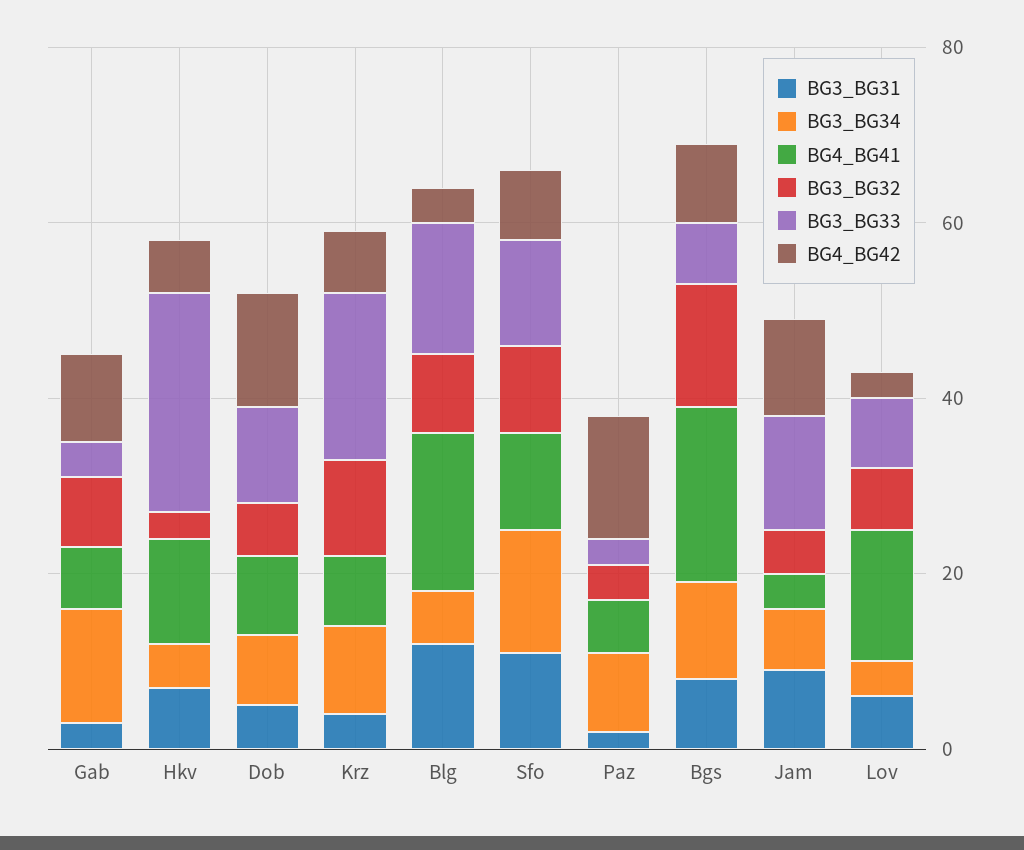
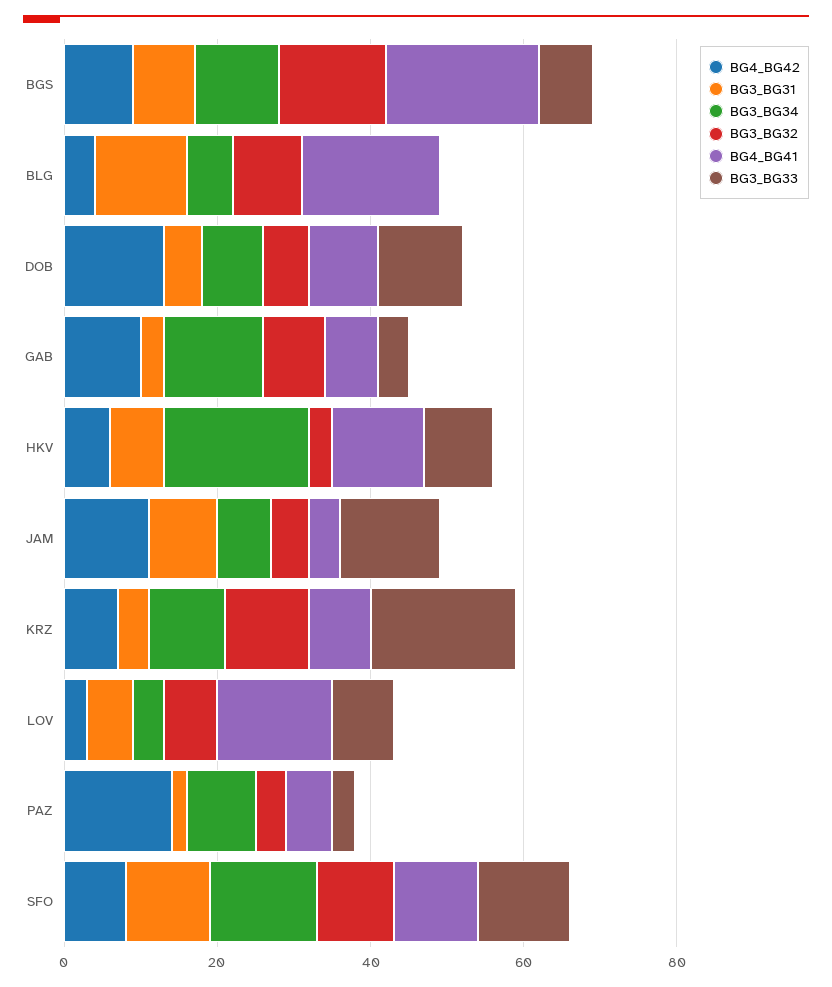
BG3_BG34, Hkv: 5 -> 20
BG3_BG33, Hkv: 25 -> 10
BG3_BG33, Blg: 15 -> 0

